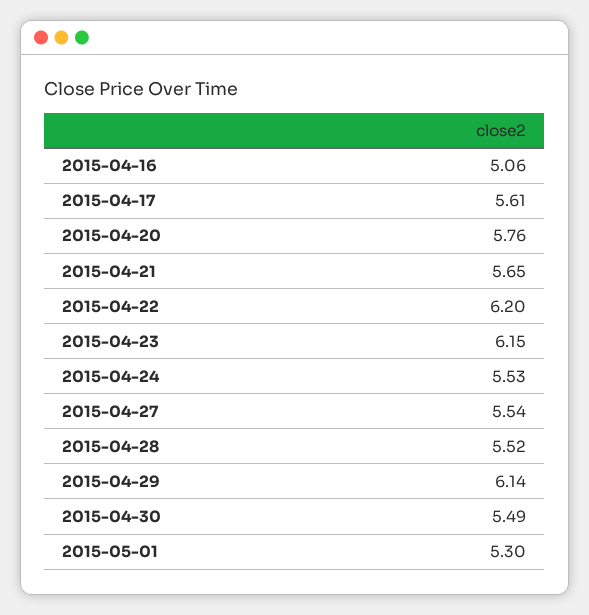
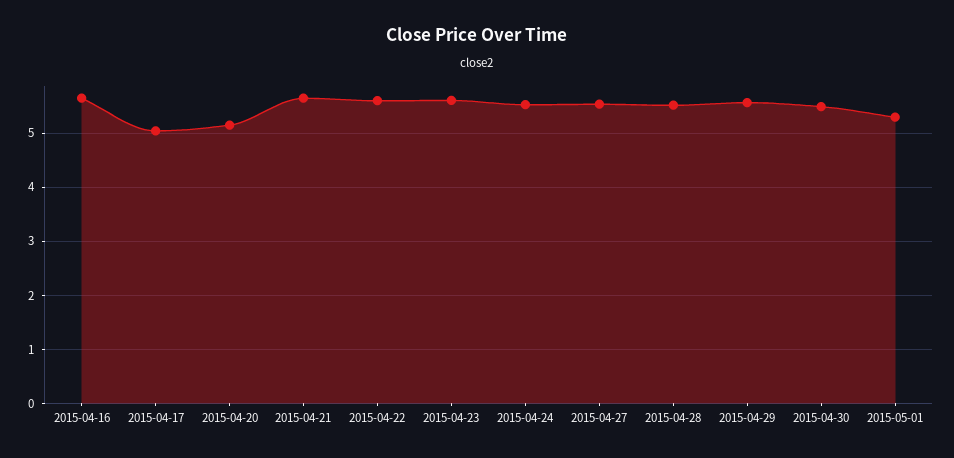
2015-04-16: 5.06 -> 5.6
2015-04-17: 5.61 -> 5
2015-04-20: 5.76 -> 5.2
2015-04-22: 6.2 -> 5.6
2015-04-23: 6.15 -> 5.6
2015-04-29: 6.14 -> 5.6

